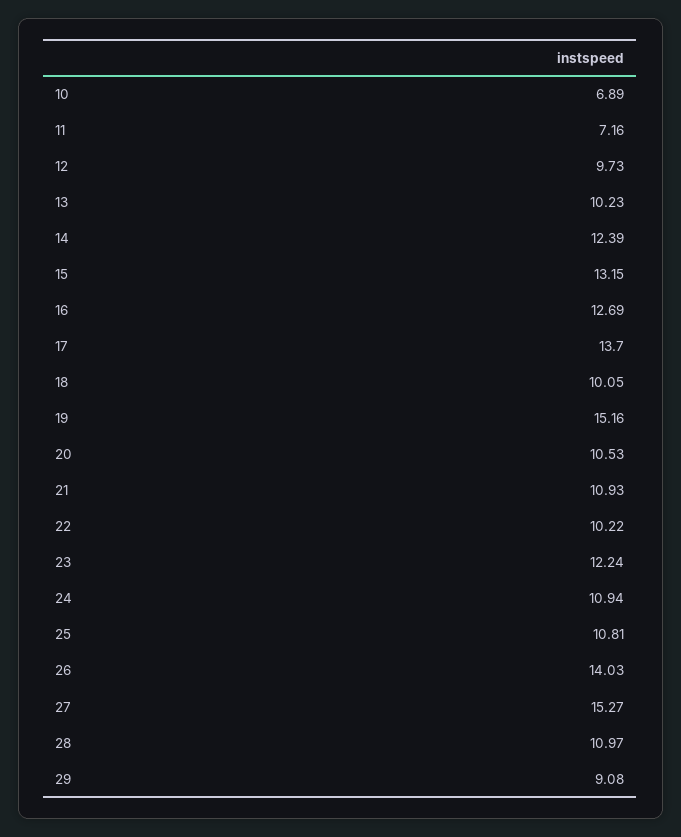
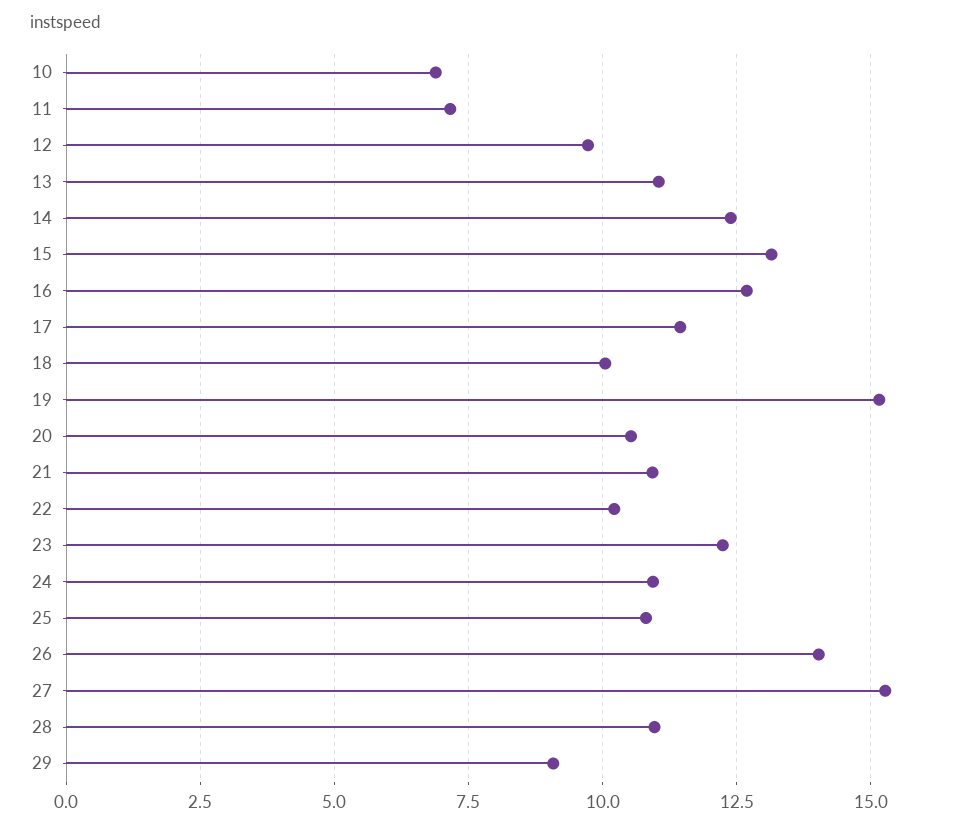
13: 10.23 -> 11
17: 13.7 -> 11.5

